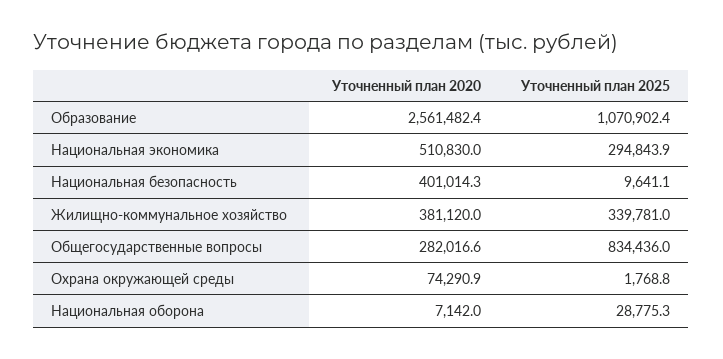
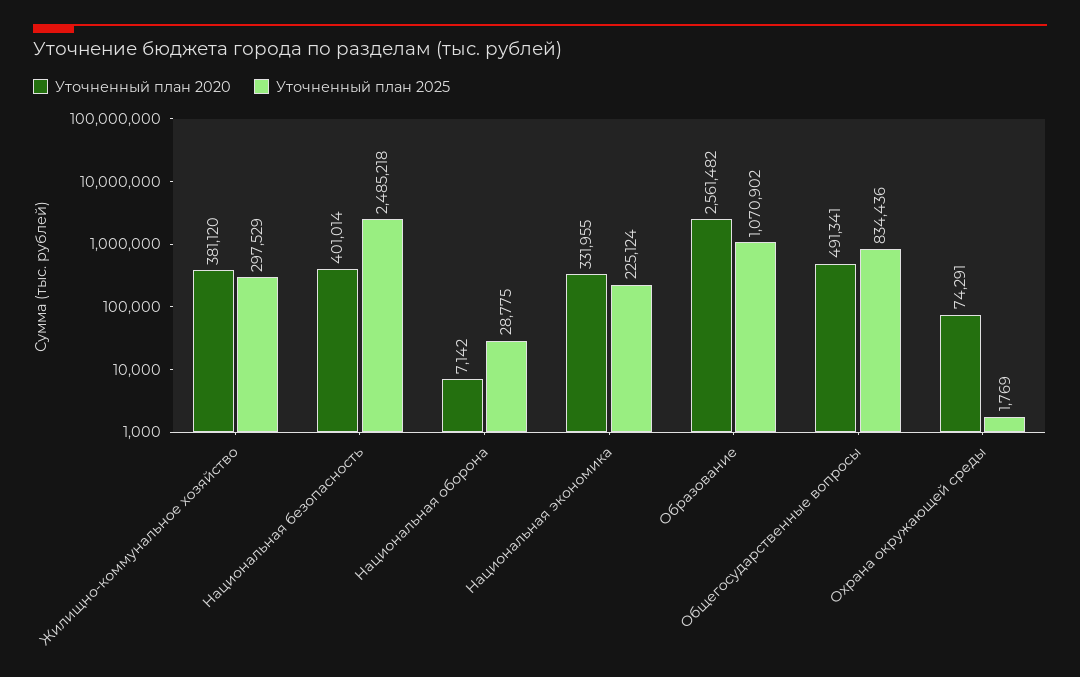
Уточненный план 2020, Национальная экономика: 510830 -> 331955
Уточненный план 2025, Национальная экономика: 294843.9 -> 225124
Уточненный план 2025, Национальная безопасность: 9641.1 -> 2485218
Уточненный план 2025, Жилищно-коммунальное хозяйство: 339781 -> 297529
Уточненный план 2020, Общегосударственные вопросы: 282016.6 -> 491341

